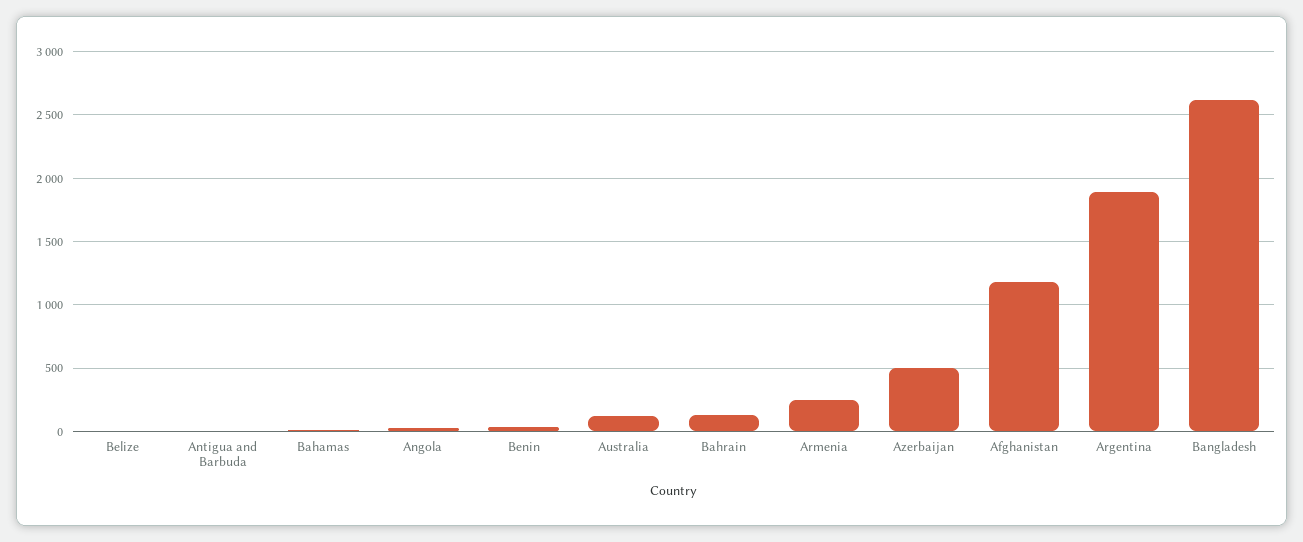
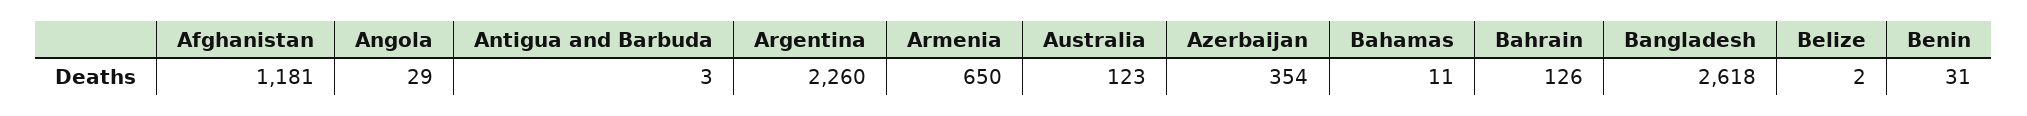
Armenia: 250 -> 650
Azerbaijan: 500 -> 354
Argentina: 1900 -> 2260

